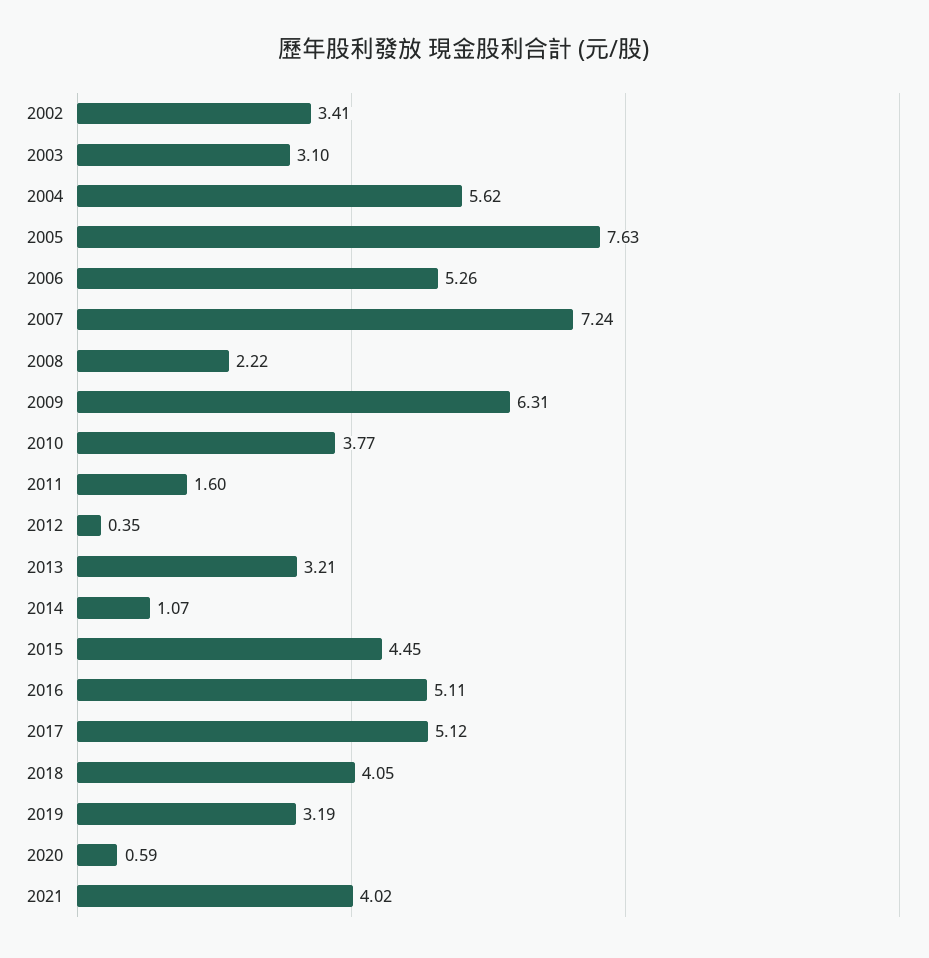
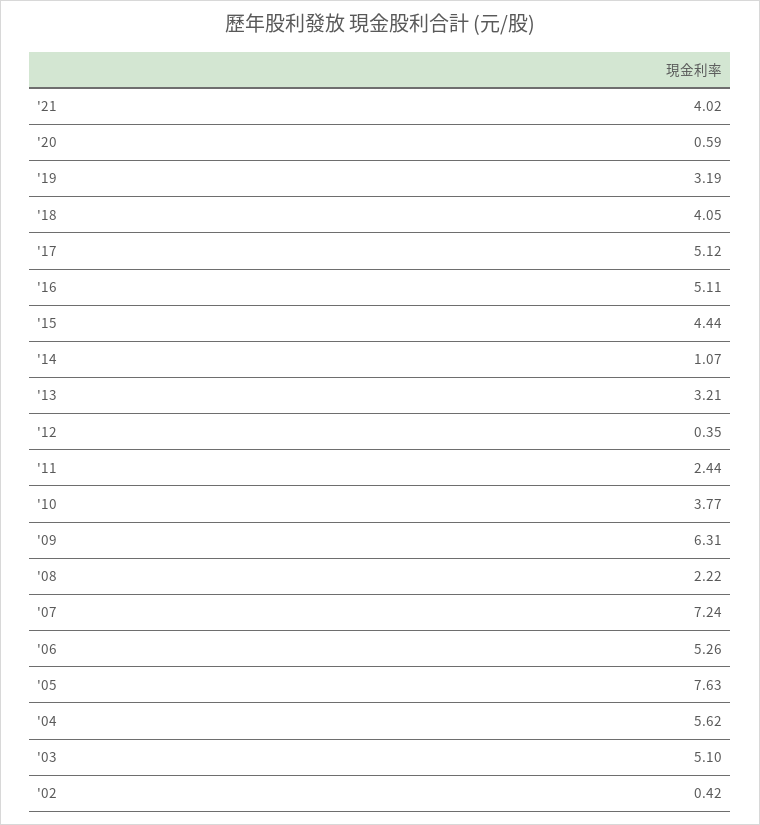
2002: 3.41 -> 0.42
2003: 3.1 -> 5.1
2011: 1.6 -> 2.44
2015: 4.45 -> 4.44

